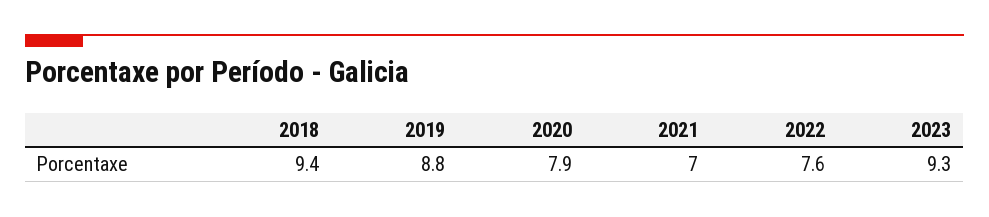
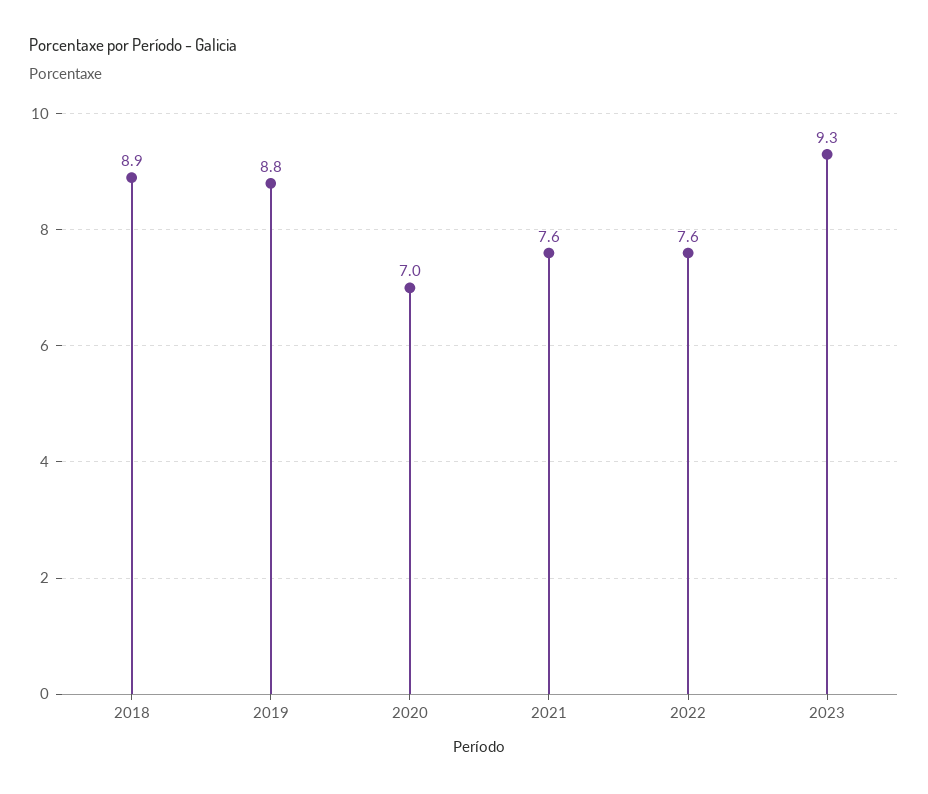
2018: 9.4 -> 8.9
2020: 7.9 -> 7
2021: 7 -> 7.6

